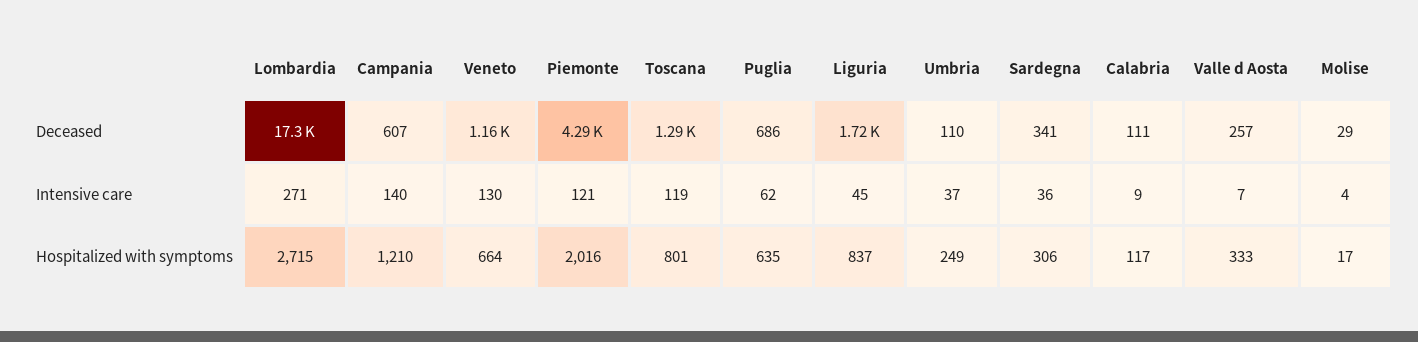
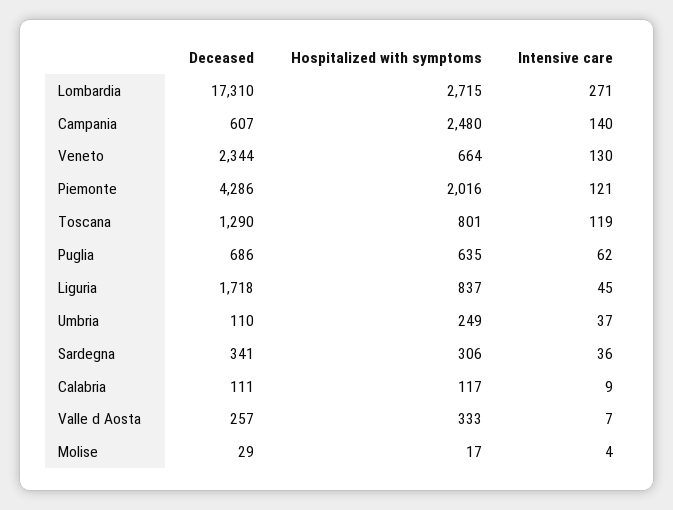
Veneto, Deceased: 1160 -> 2344
Campania, Hospitalized with symptoms: 1210 -> 2480

